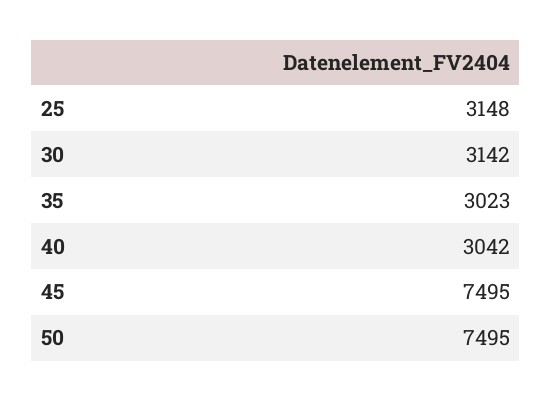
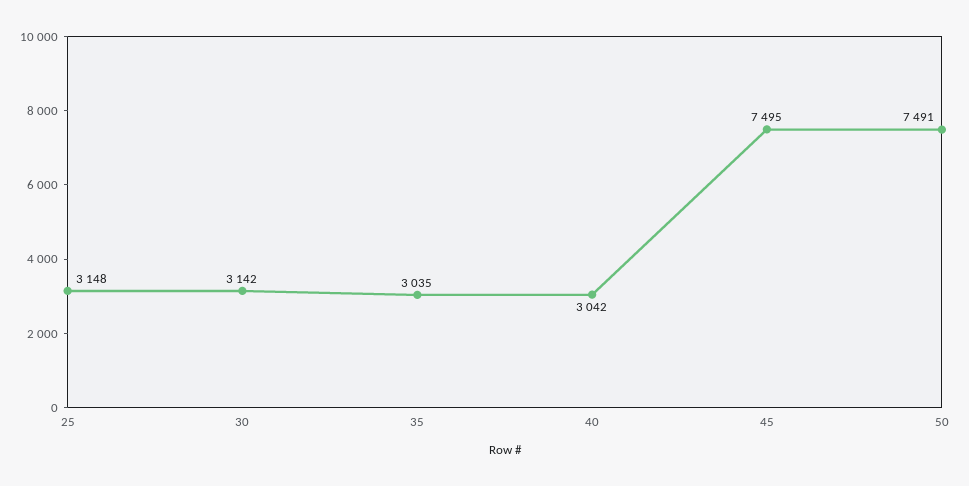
35: 3023 -> 3035
50: 7495 -> 7491

